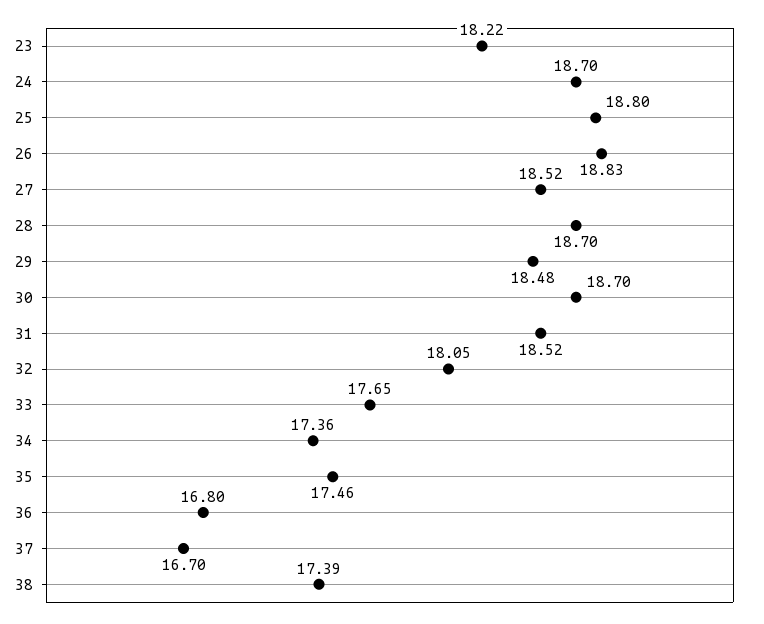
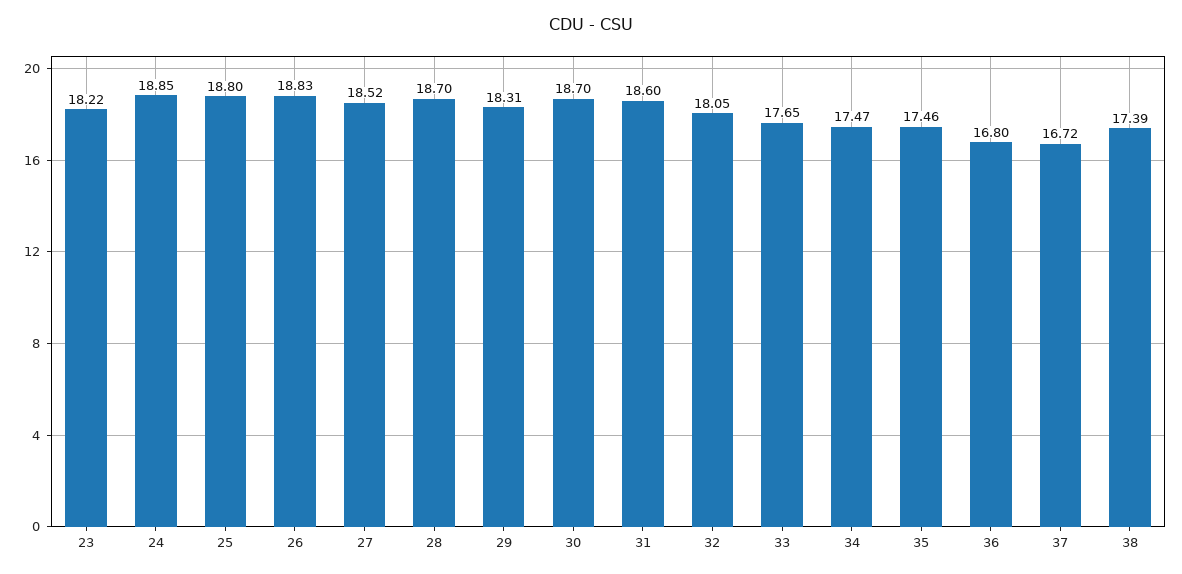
24: 18.7 -> 18.85
29: 18.48 -> 18.31
31: 18.52 -> 18.6
34: 17.36 -> 17.47
37: 16.7 -> 16.72

